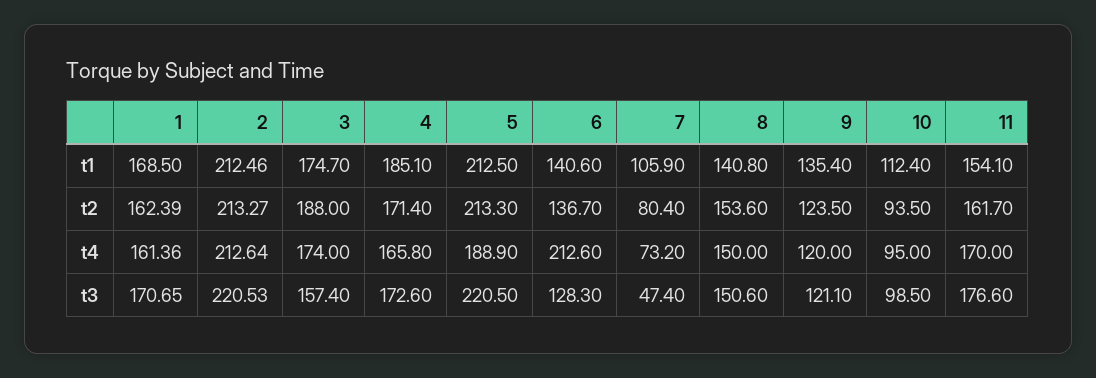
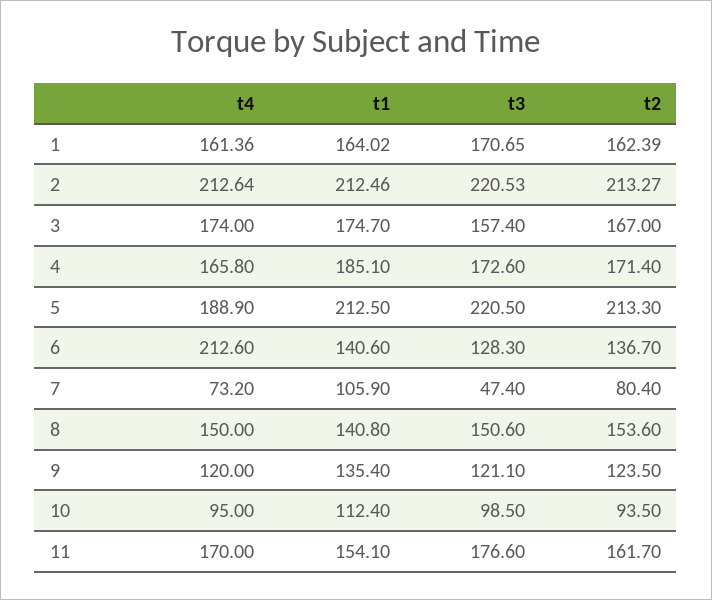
1, t1: 168.5 -> 164.02
3, t2: 188 -> 167

